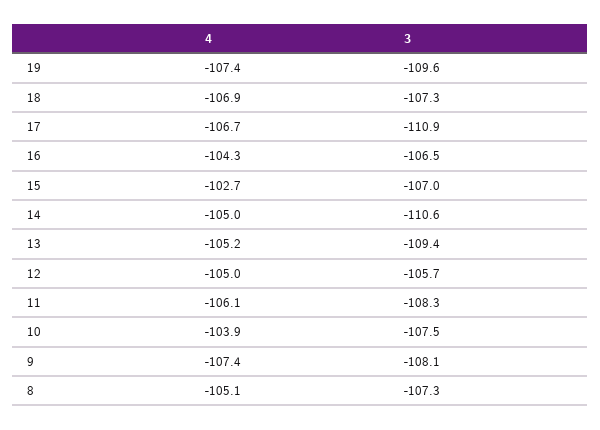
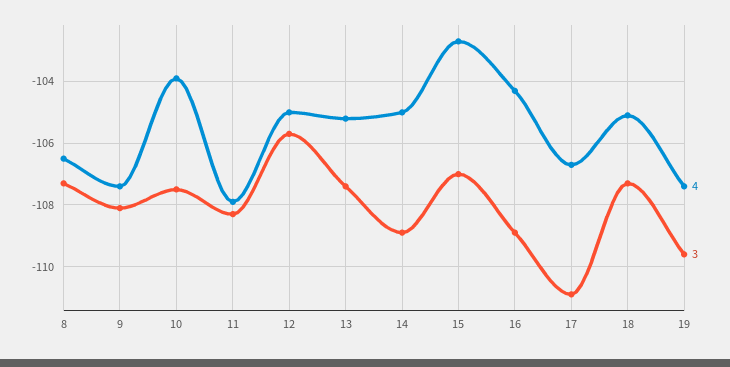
4, 18: -106.9 -> -105
3, 16: -106.5 -> -109
3, 14: -110.6 -> -109
3, 13: -109.4 -> -107.5
4, 11: -106.1 -> -108
4, 8: -105.1 -> -106.5

